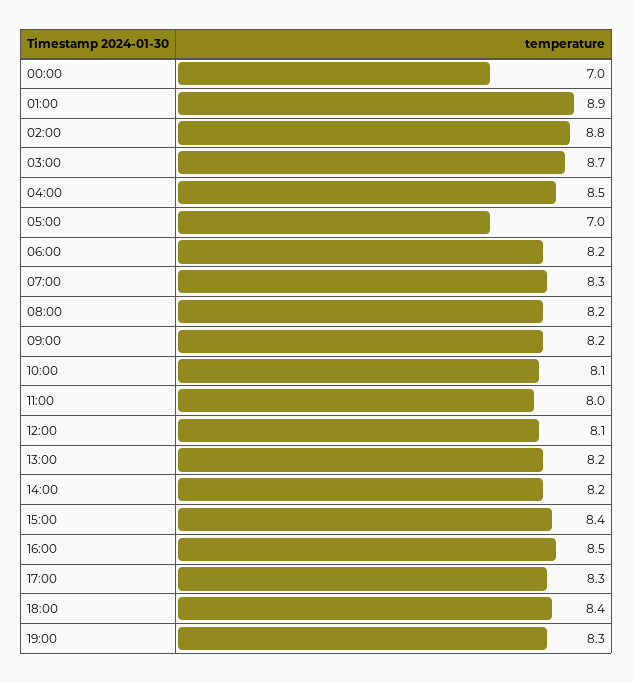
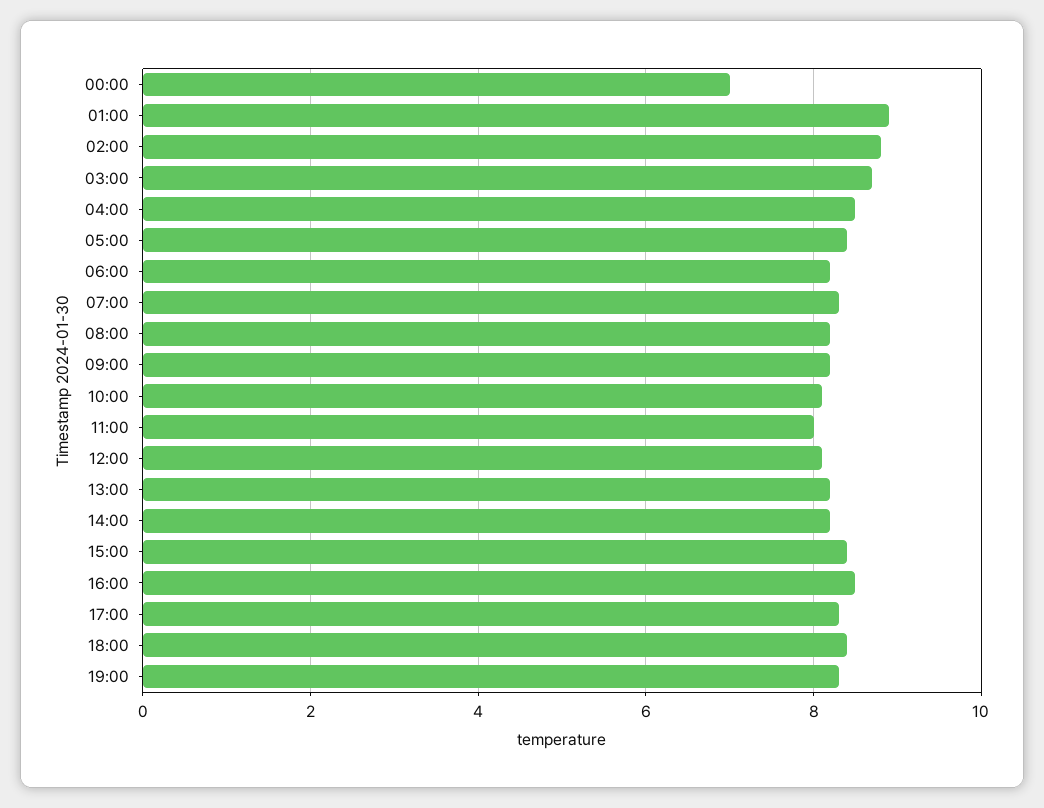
05:00: 7 -> 8.5

